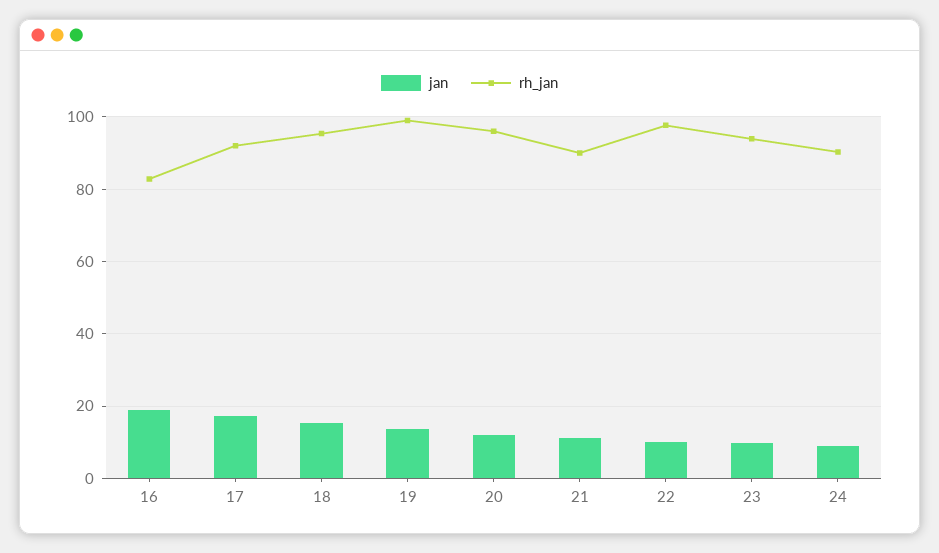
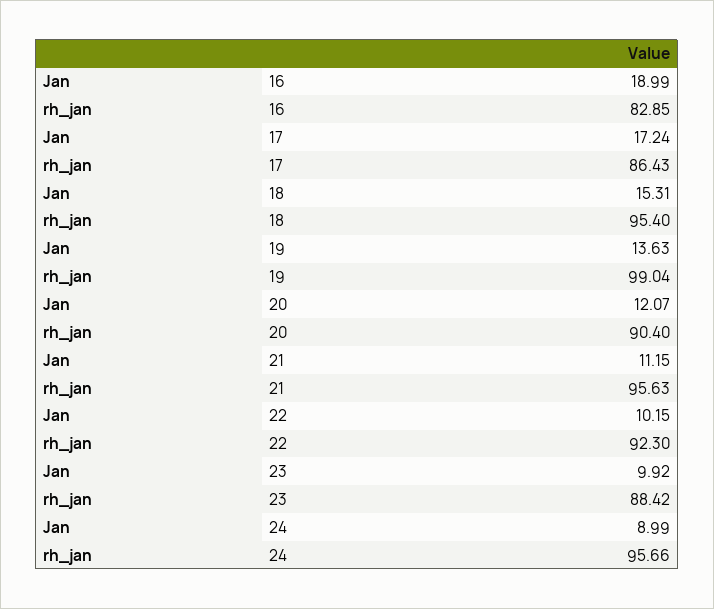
rh_jan, 17: 92 -> 86.43
rh_jan, 20: 96 -> 90.4
rh_jan, 21: 90 -> 95.63
rh_jan, 22: 98 -> 92.3
rh_jan, 23: 94 -> 88.42
rh_jan, 24: 90 -> 95.66

